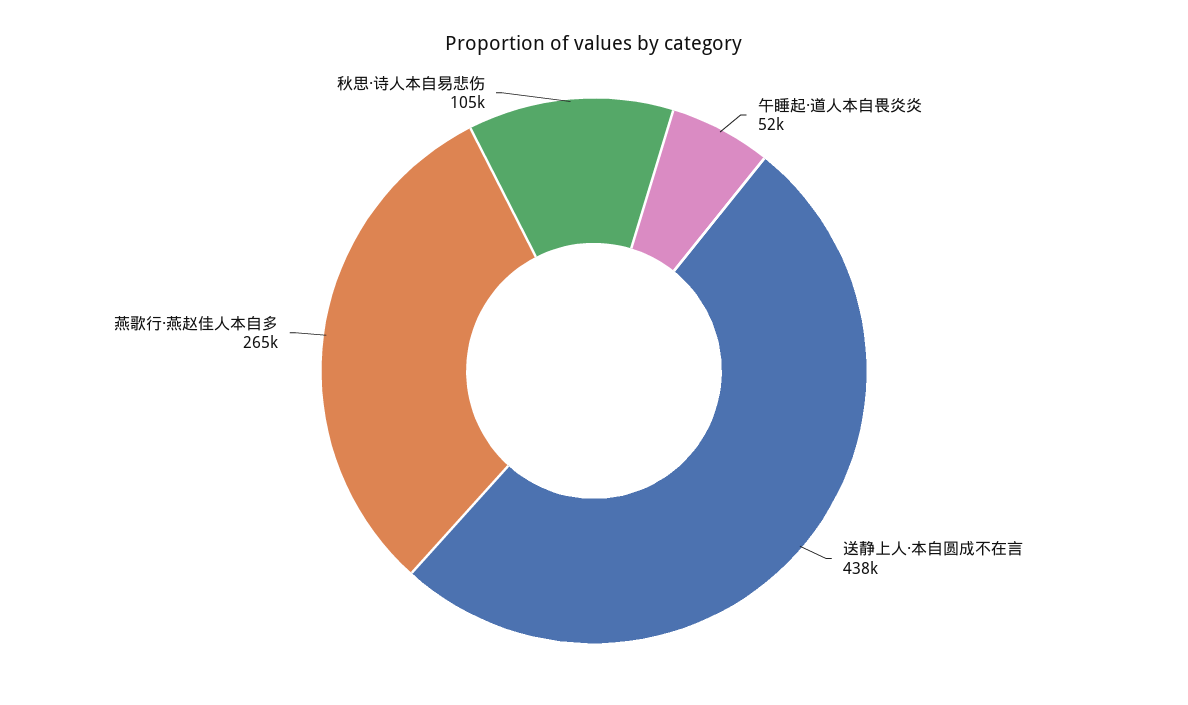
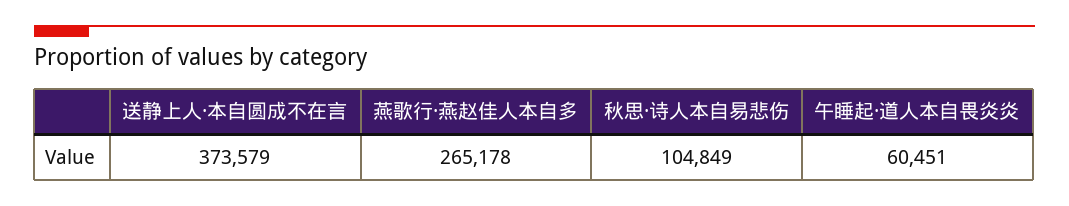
午睡起·道人本自畏炎炎: 52000 -> 60451
送静上人·本自圆成不在言: 438000 -> 373579

